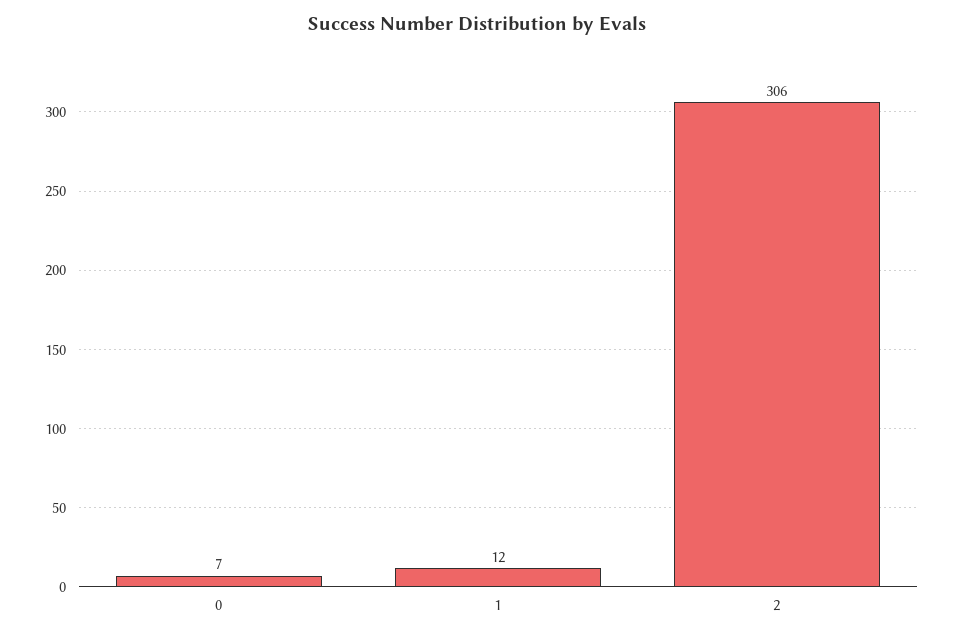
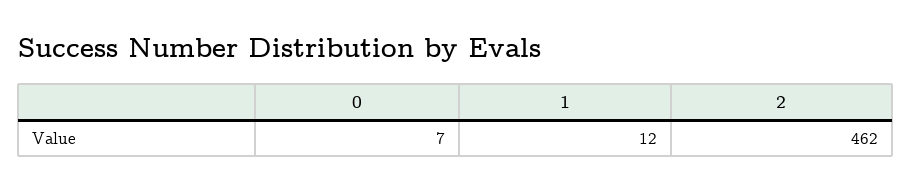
2: 306 -> 462

